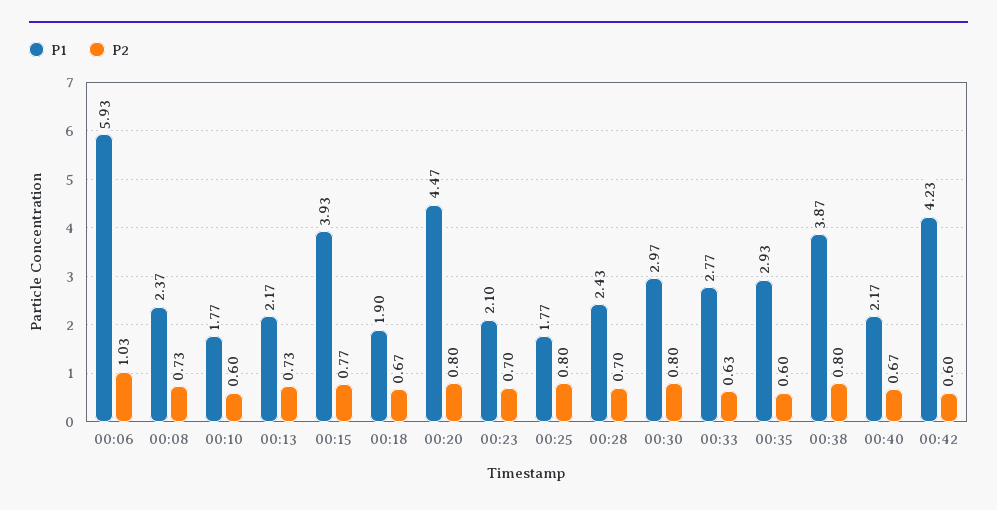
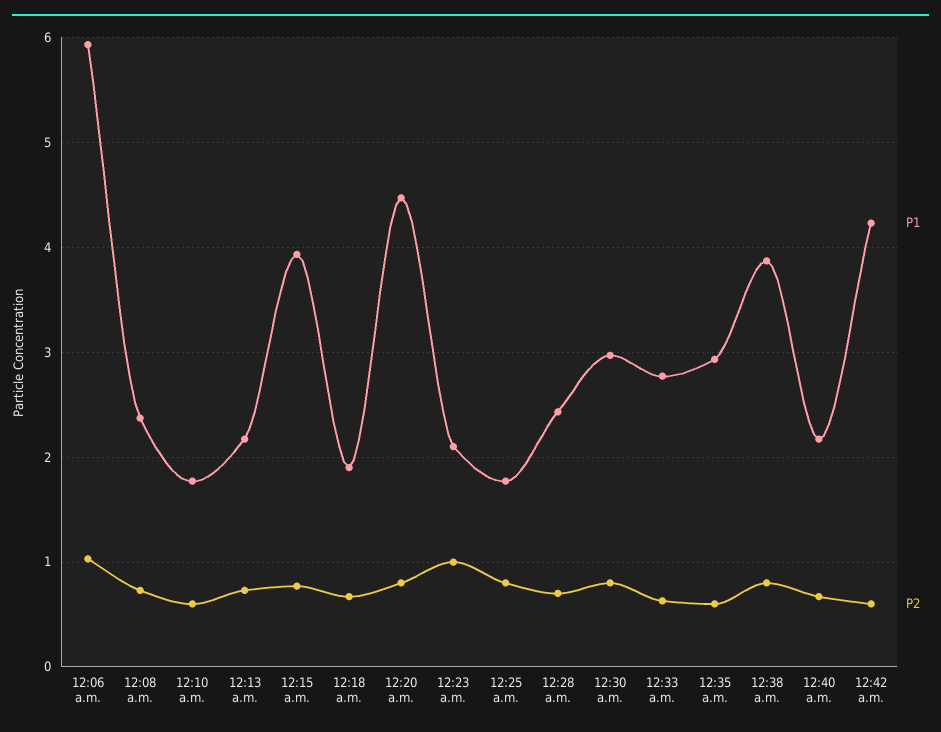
P2, 00:23: 0.7 -> 1

